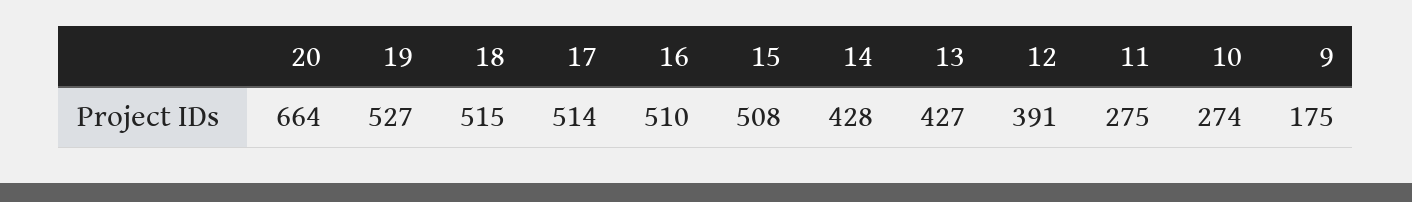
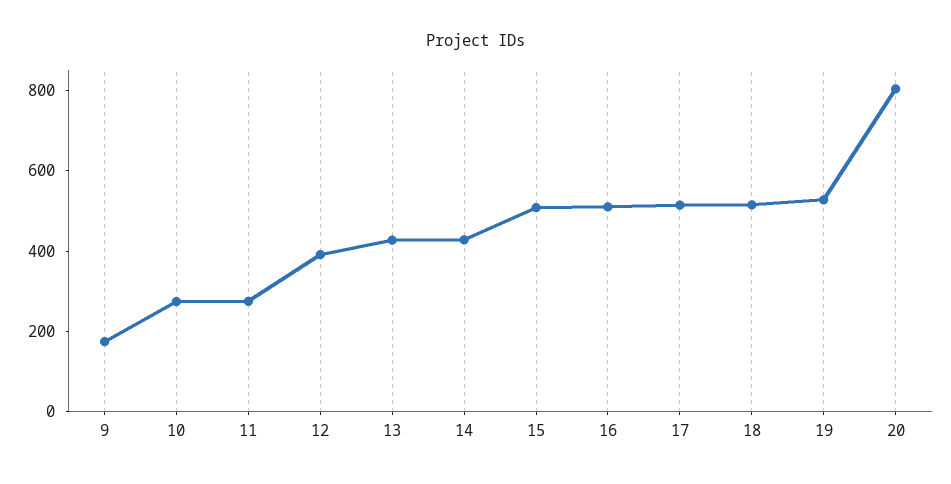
20: 664 -> 800

